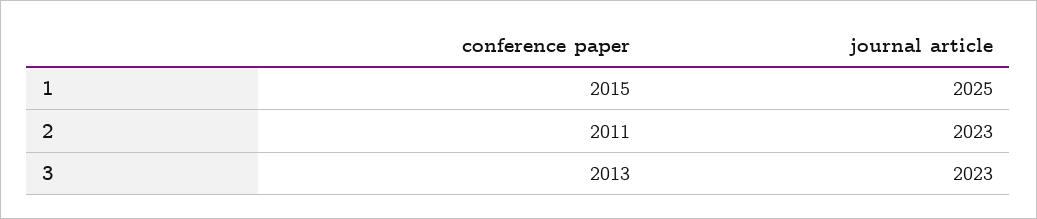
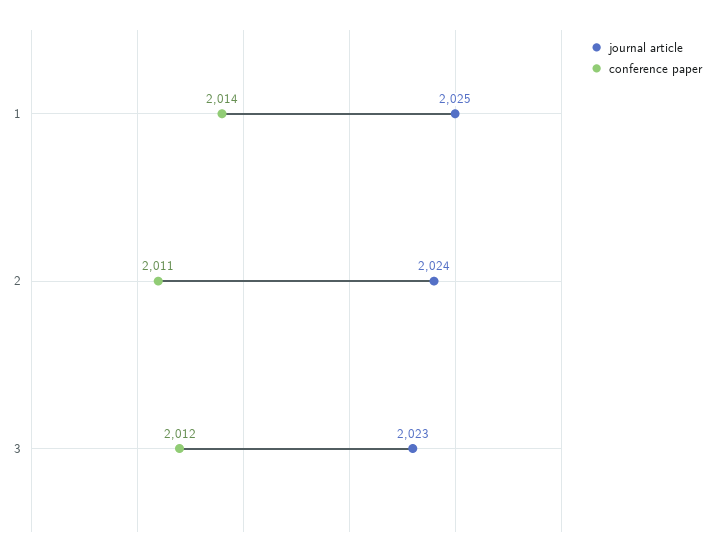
conference paper, 1: 2015 -> 2014
journal article, 2: 2023 -> 2024
conference paper, 3: 2013 -> 2012

